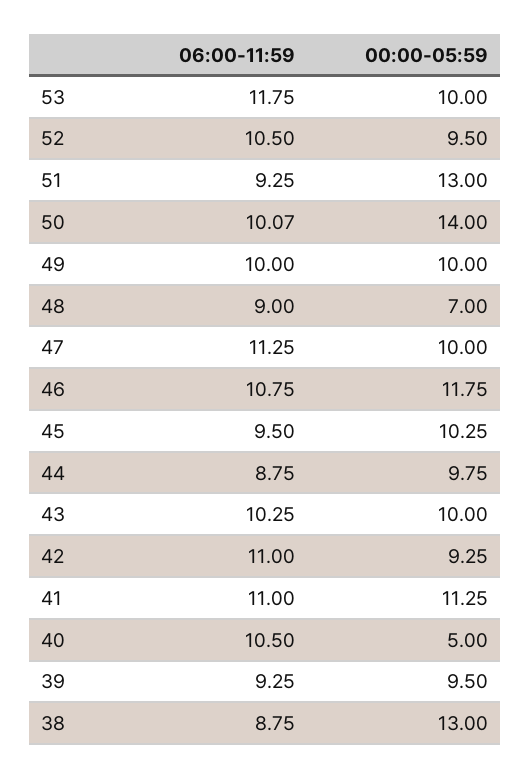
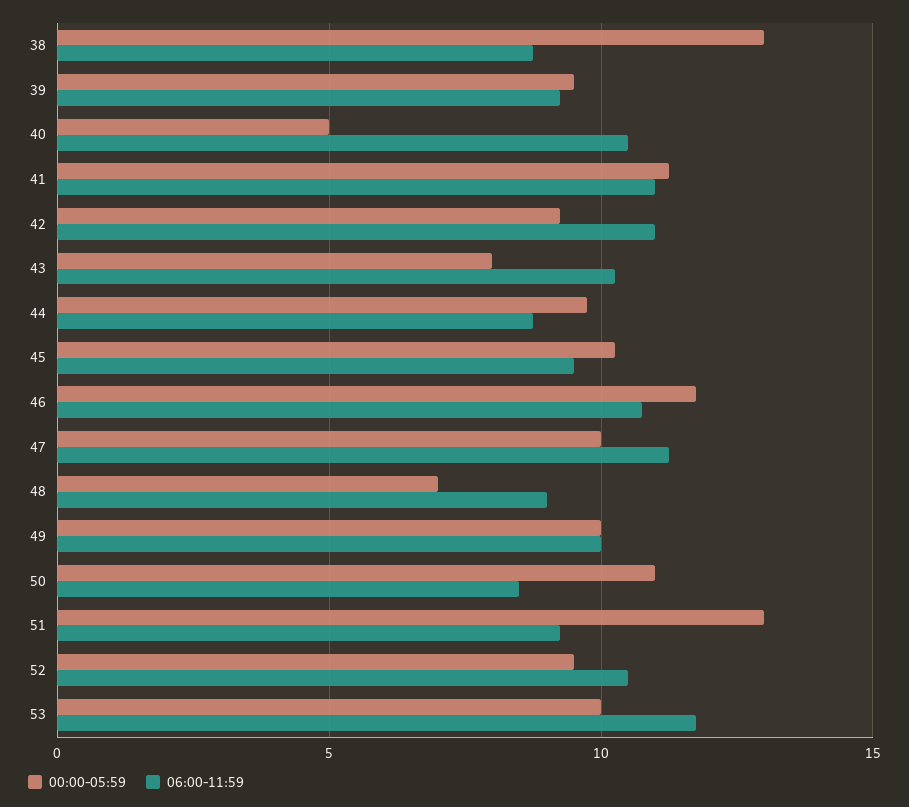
06:00-11:59, 50: 10.07 -> 8.5
00:00-05:59, 50: 14 -> 11
00:00-05:59, 43: 10 -> 8

